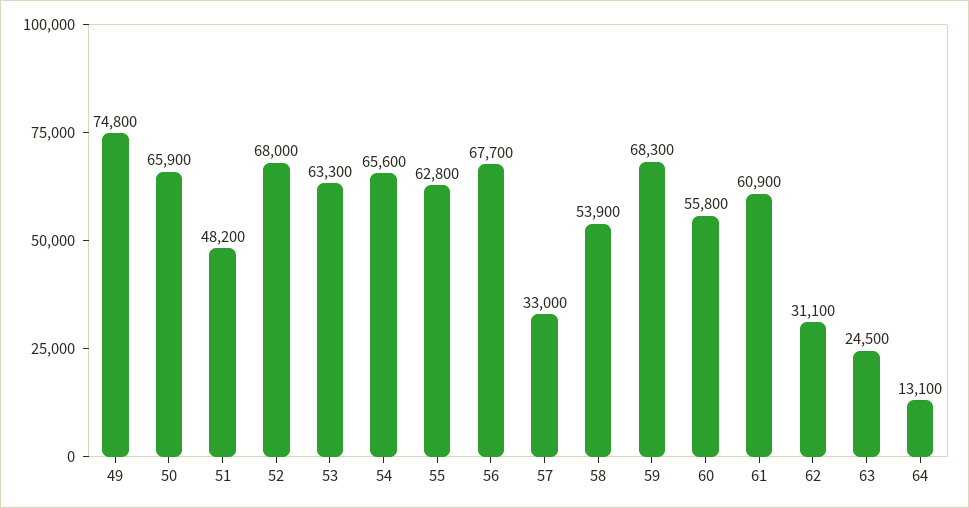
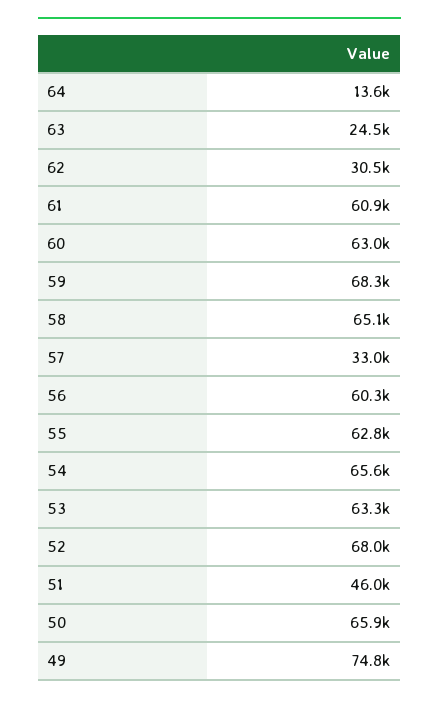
51: 48200 -> 46000
56: 67700 -> 60300
58: 53900 -> 65100
60: 55800 -> 63000
62: 31100 -> 30500
64: 13100 -> 13600

